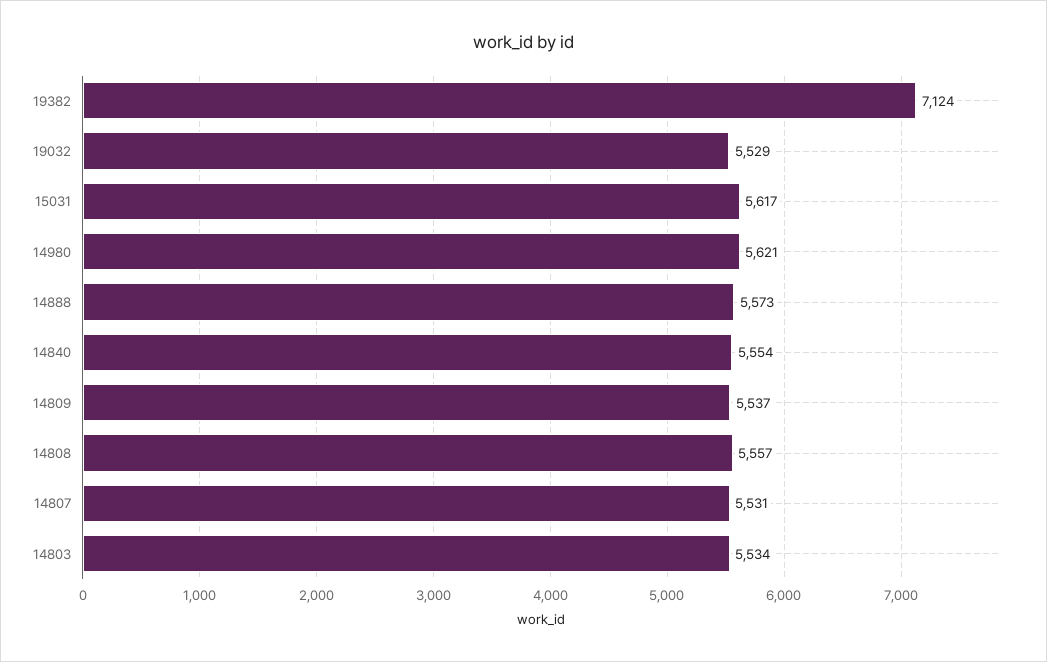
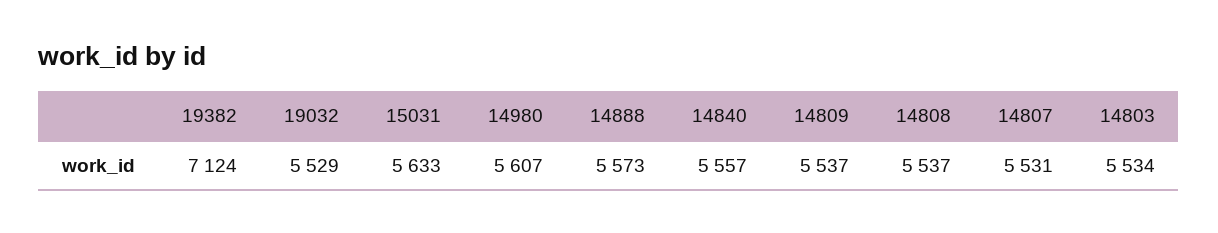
15031: 5617 -> 5633
14980: 5621 -> 5607
14840: 5554 -> 5557
14808: 5557 -> 5537

